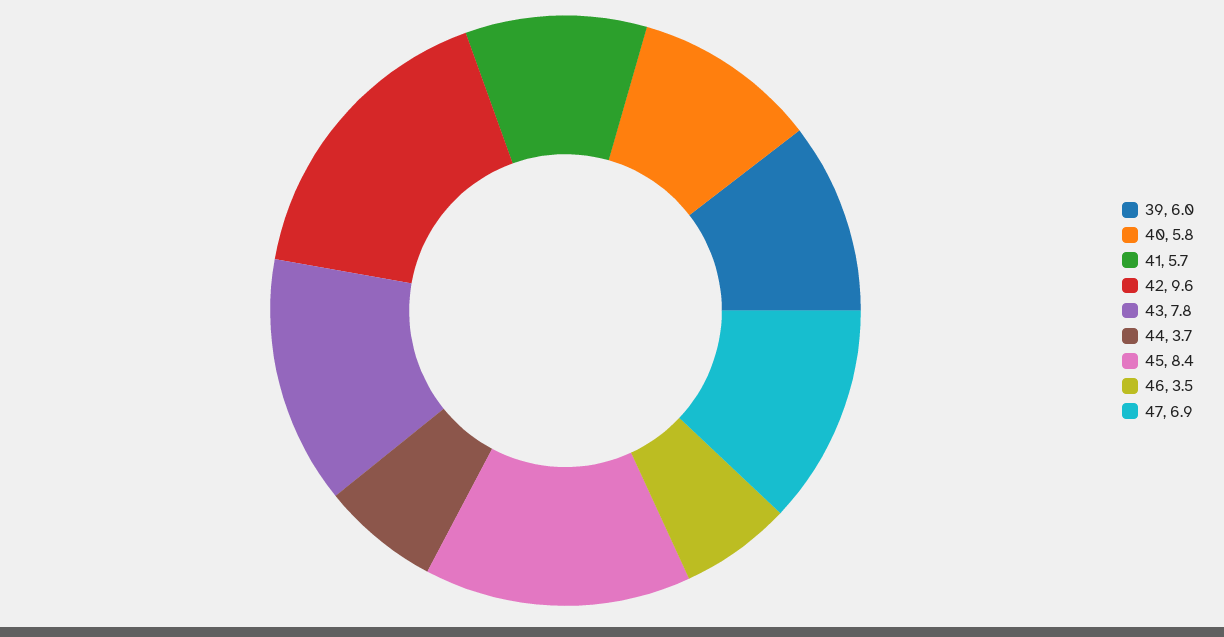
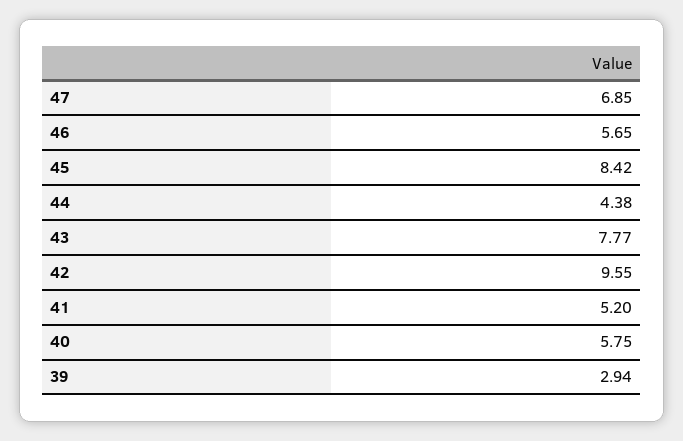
39: 6 -> 2.94
41: 5.7 -> 5.2
44: 3.7 -> 4.38
46: 3.5 -> 5.65

